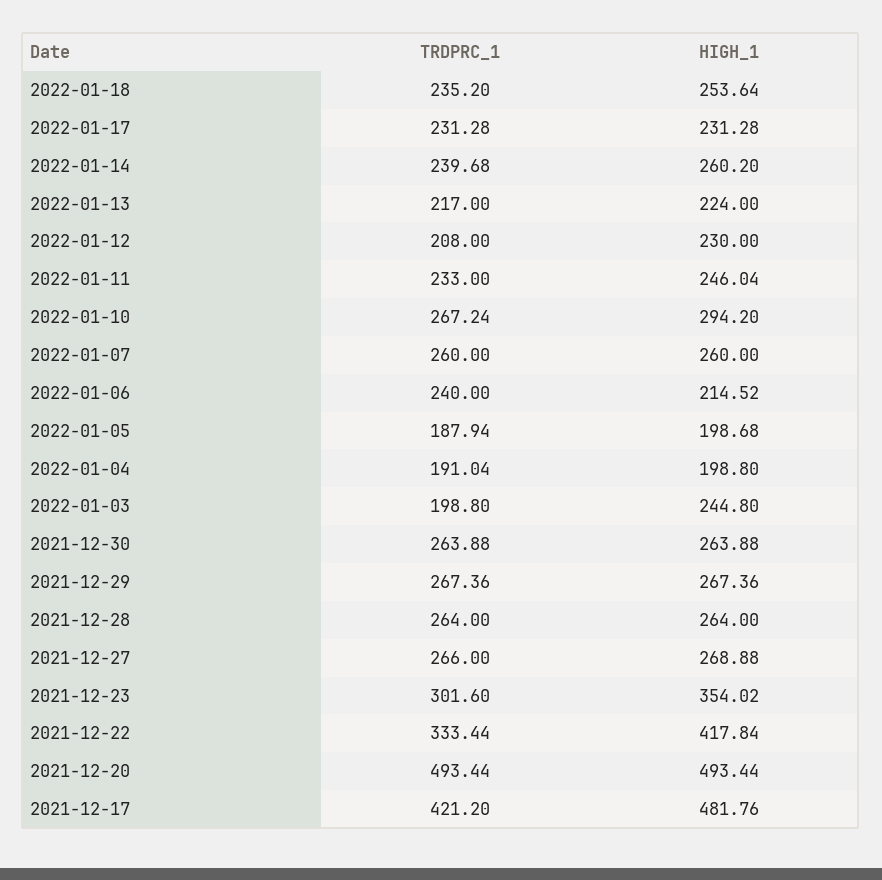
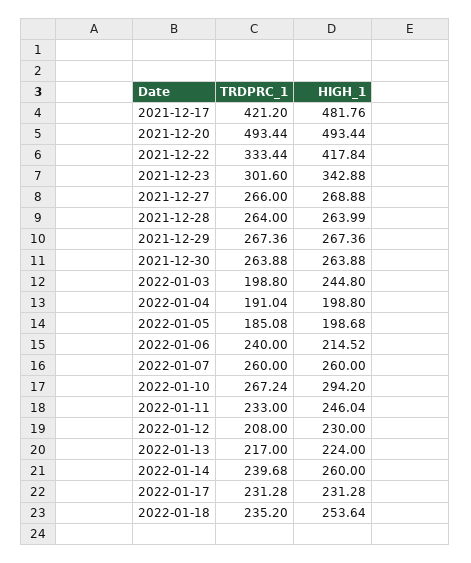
HIGH_1, 2022-01-14: 260.2 -> 260
TRDPRC_1, 2022-01-05: 187.94 -> 185.08
HIGH_1, 2021-12-28: 264 -> 263.99
HIGH_1, 2021-12-23: 354.02 -> 342.88

